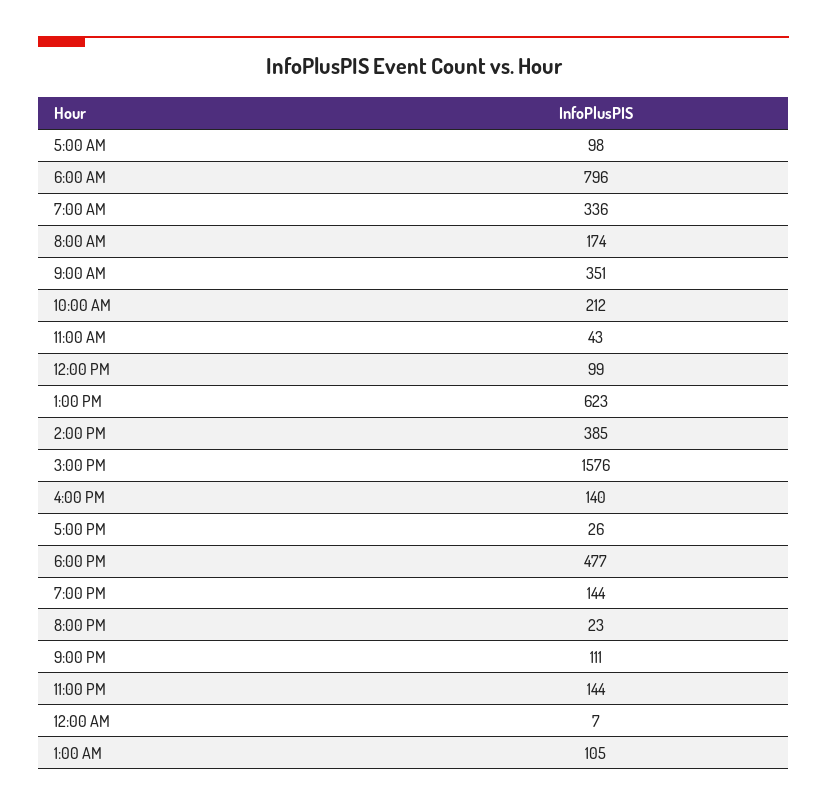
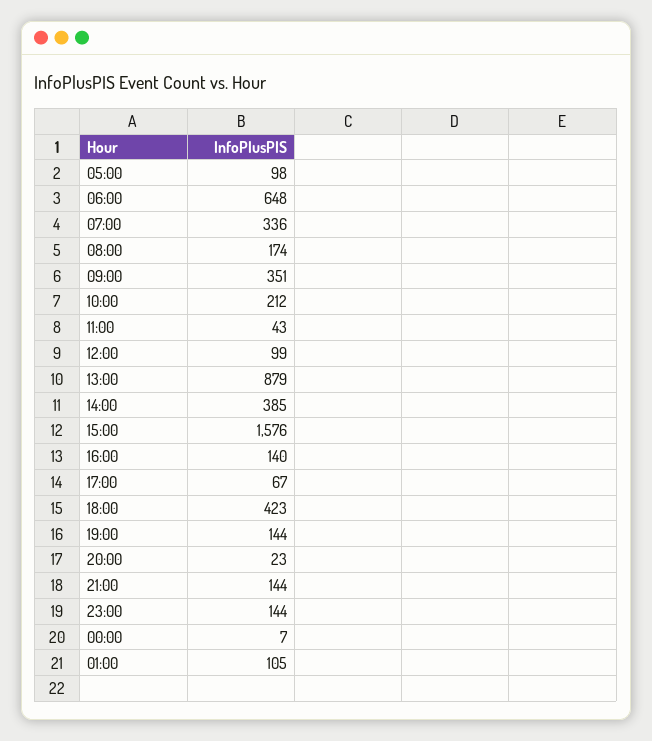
6:00 AM: 796 -> 648
1:00 PM: 623 -> 879
5:00 PM: 26 -> 67
6:00 PM: 477 -> 423
9:00 PM: 111 -> 144

